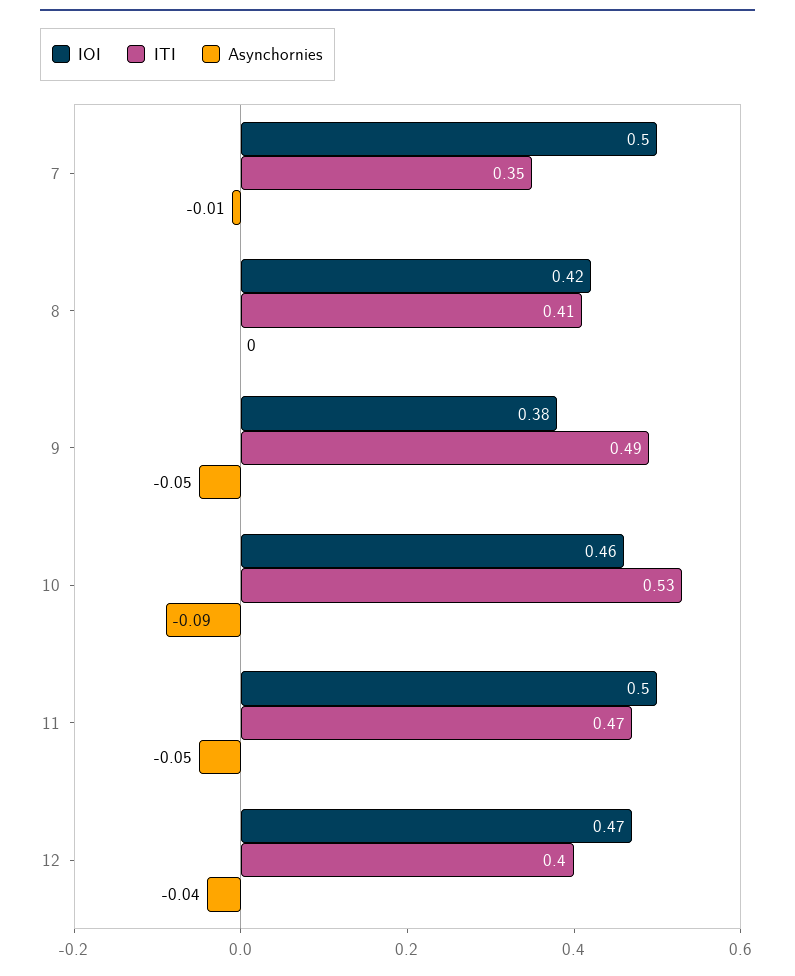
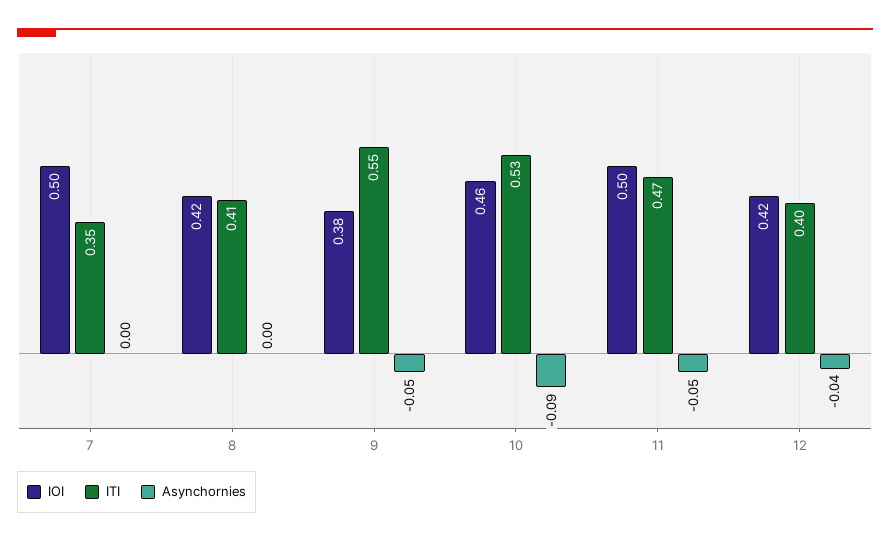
Asynchornies, 7: -0.01 -> 0
ITI, 9: 0.49 -> 0.55
IOI, 12: 0.47 -> 0.42

